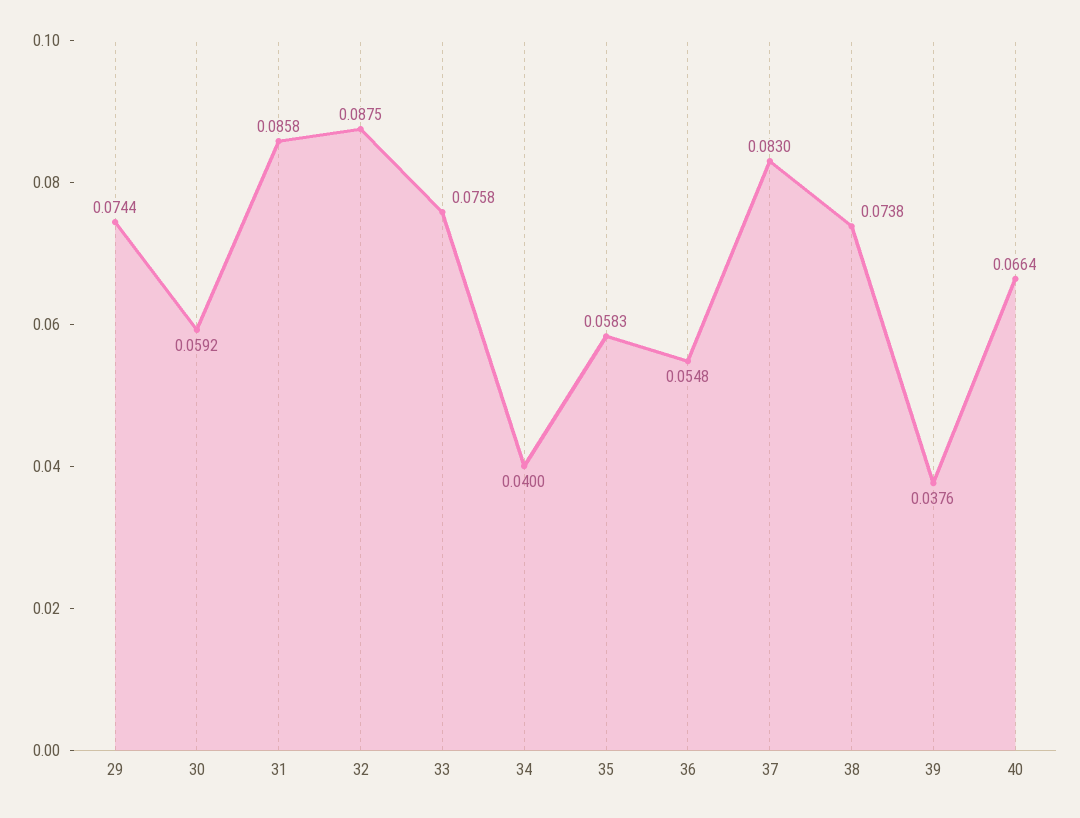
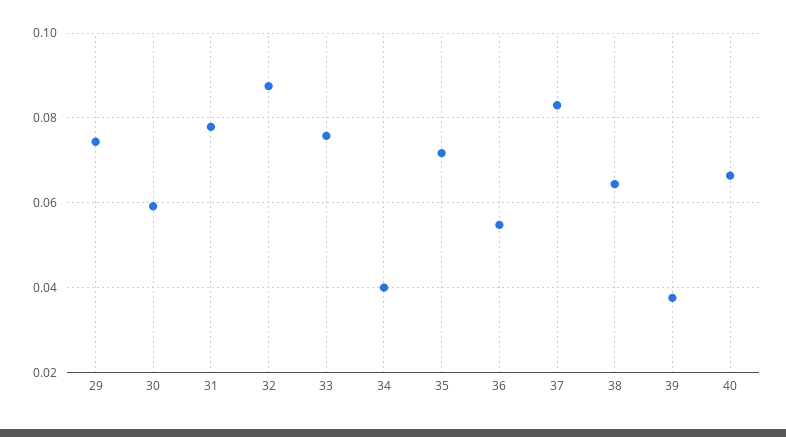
31: 0.0858 -> 0.078
35: 0.0583 -> 0.072
38: 0.0738 -> 0.064

